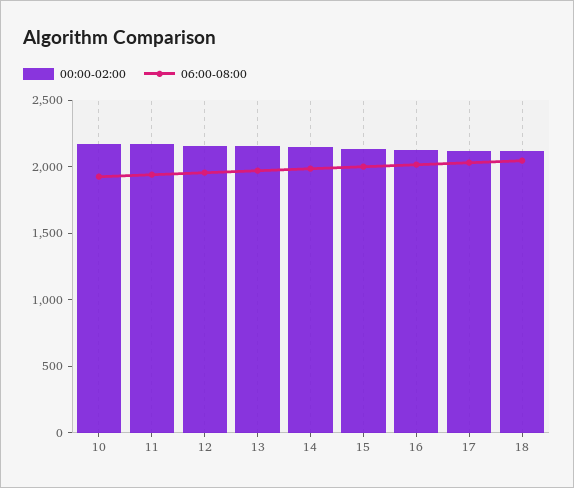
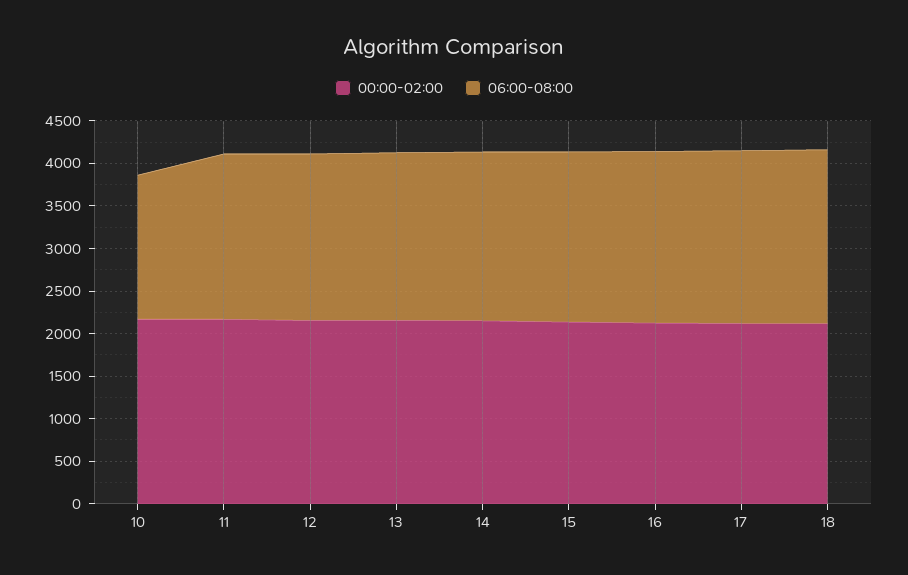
06:00-08:00, 10: 1900 -> 1700

